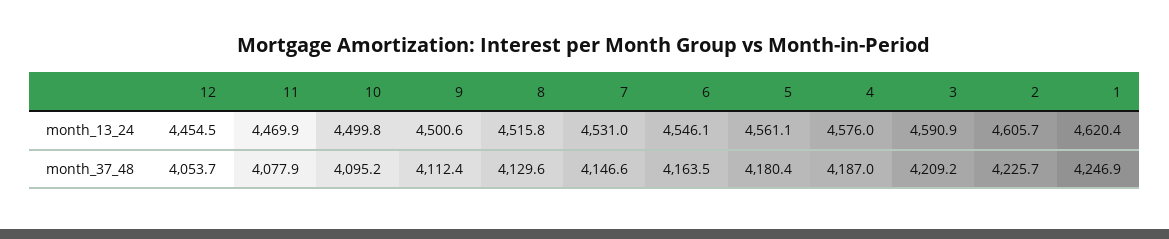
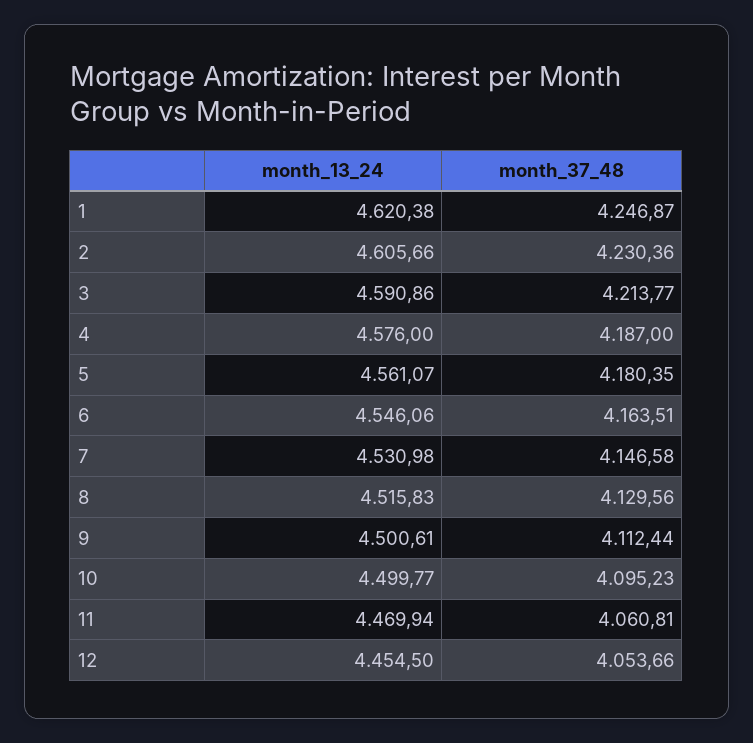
11, month_37_48: 4077.9 -> 4060.81
3, month_37_48: 4209.2 -> 4213.77
2, month_37_48: 4225.7 -> 4230.36

